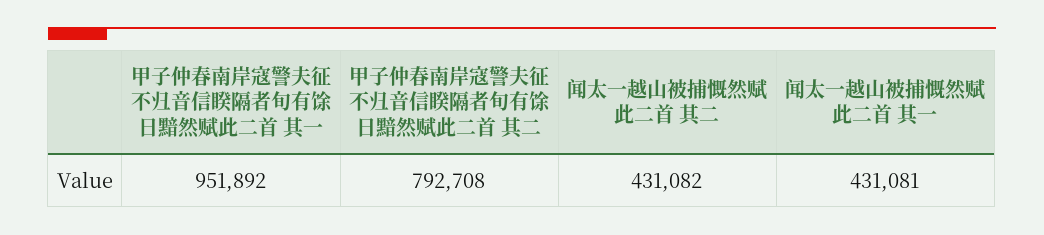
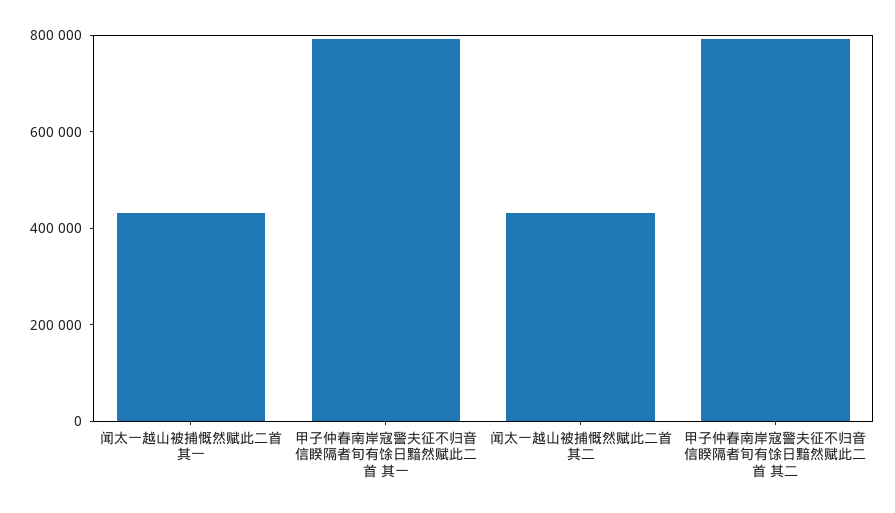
甲子仲春南岸寇警夫征不归音信睽隔者旬有馀日黯然赋此二首 其一: 951892 -> 800000

